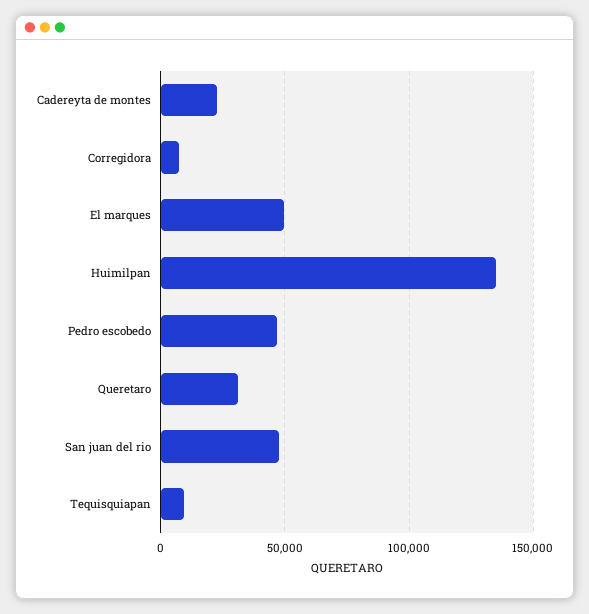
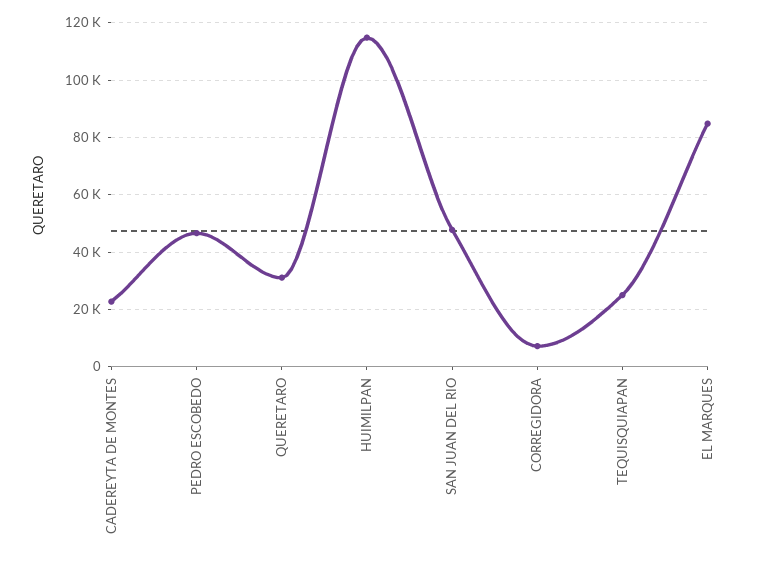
El marques: 50000 -> 85000
Huimilpan: 135000 -> 115000
Tequisquiapan: 10000 -> 25000

